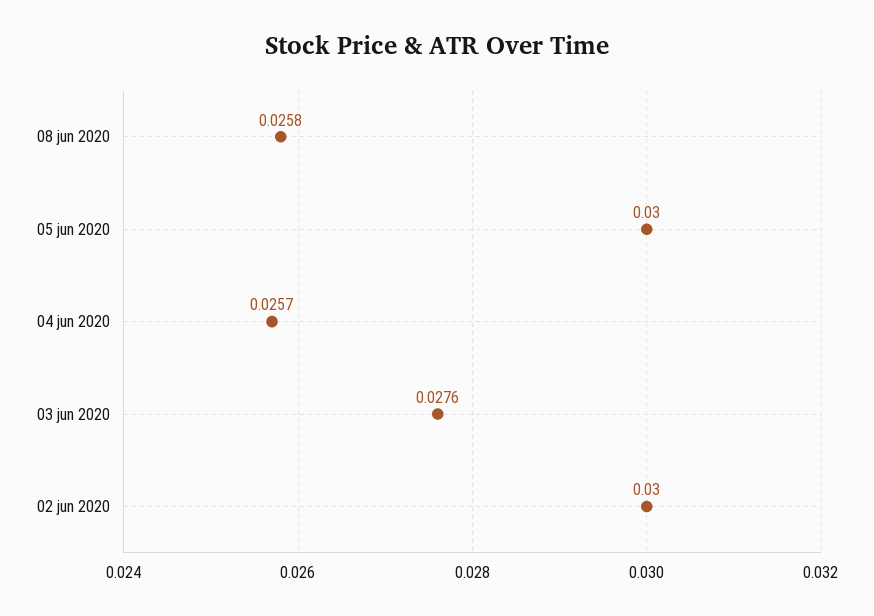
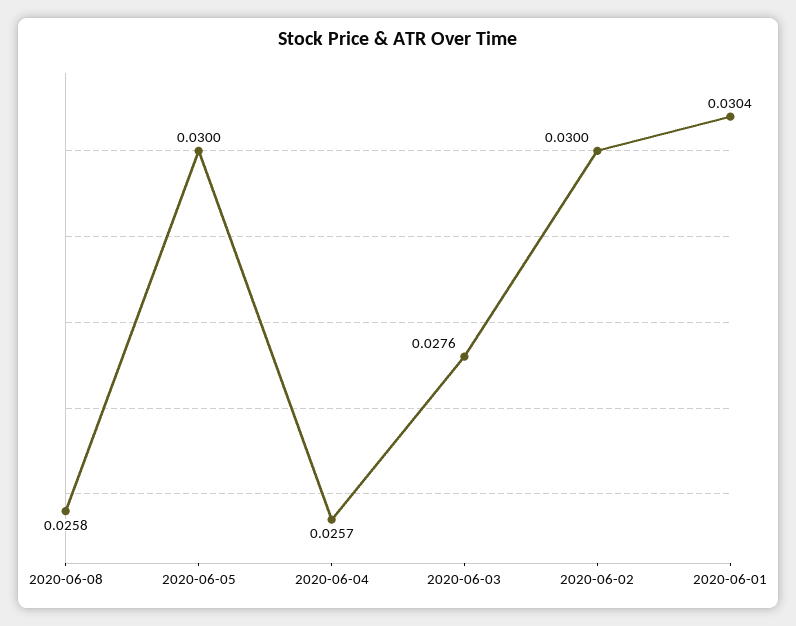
2020-06-01: none -> 0.0304

